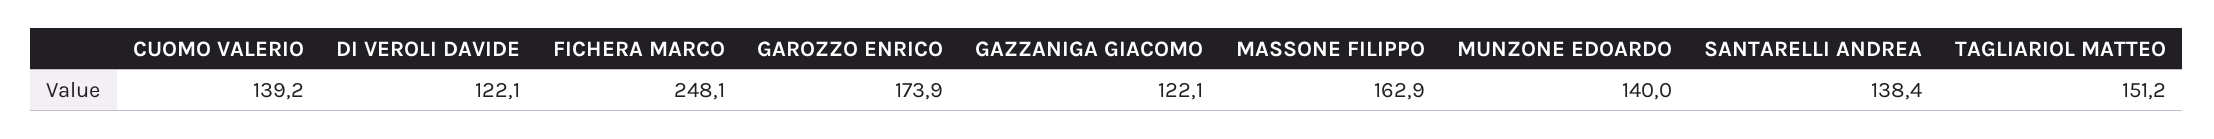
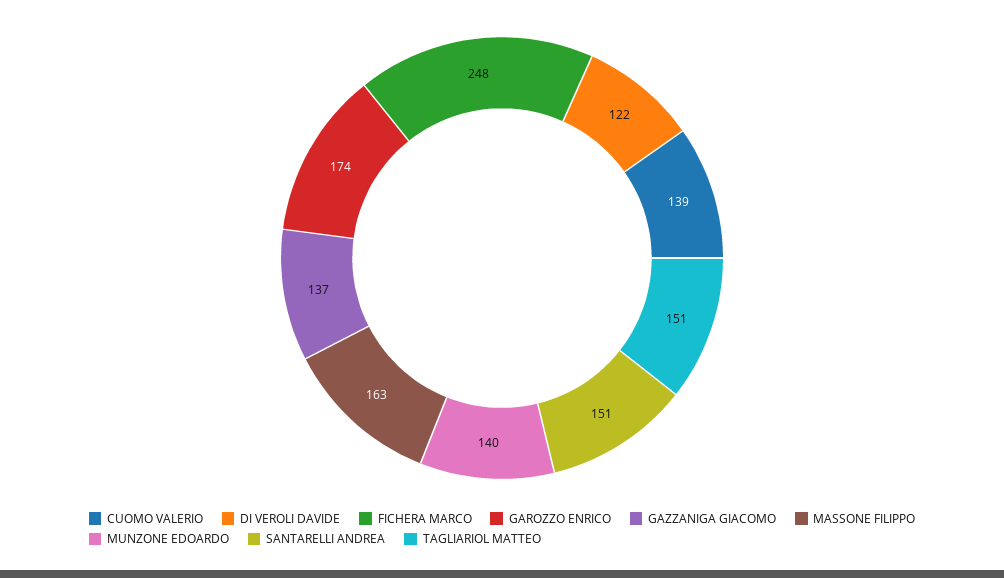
GAZZANIGA GIACOMO: 122.1 -> 137
SANTARELLI ANDREA: 138.4 -> 151

